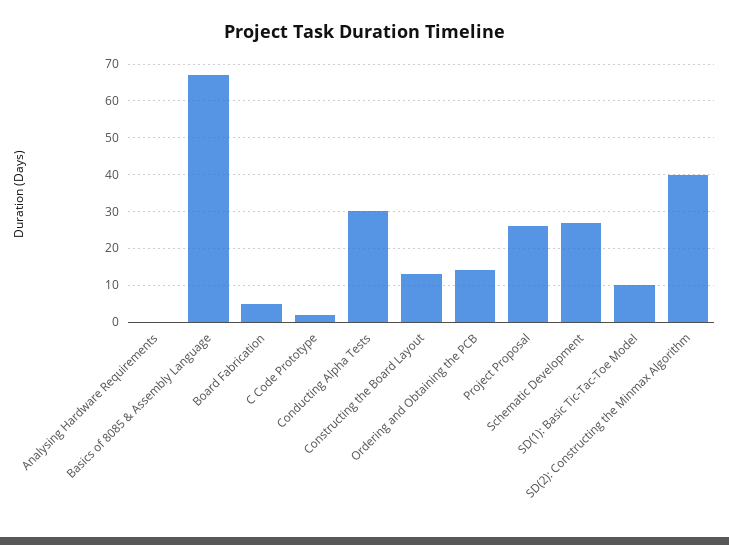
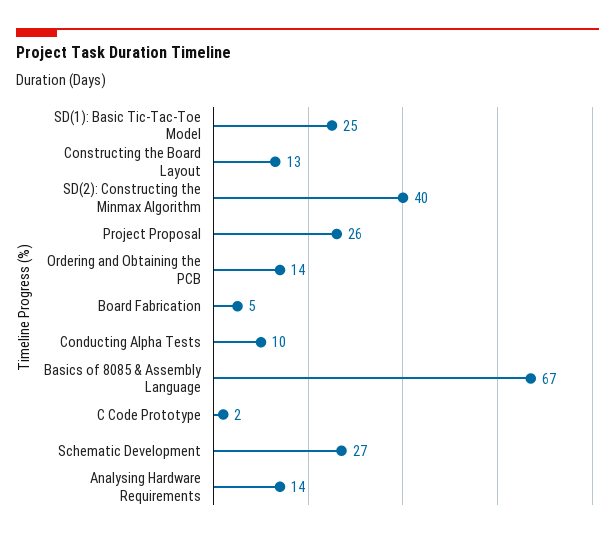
Analysing Hardware Requirements: 0 -> 14
Conducting Alpha Tests: 30 -> 10
SD(1): Basic Tic-Tac-Toe Model: 10 -> 25

